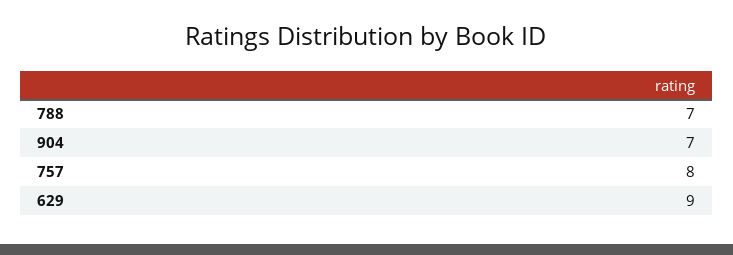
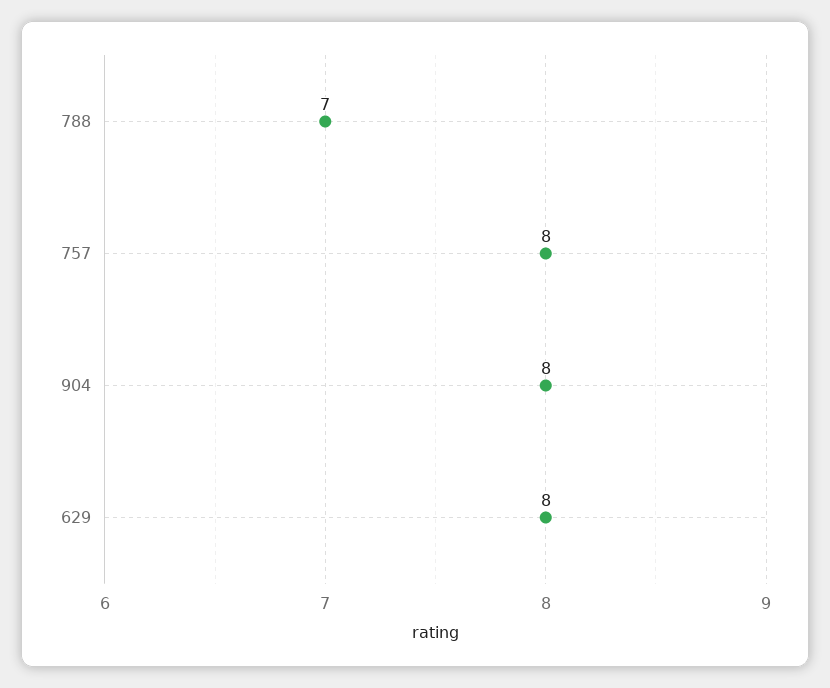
904: 7 -> 8
629: 9 -> 8

